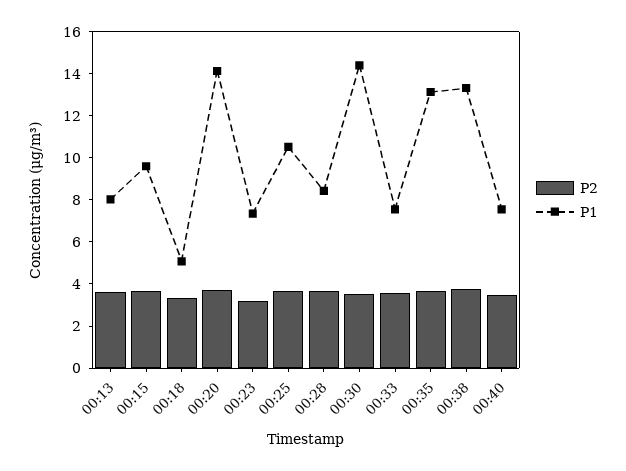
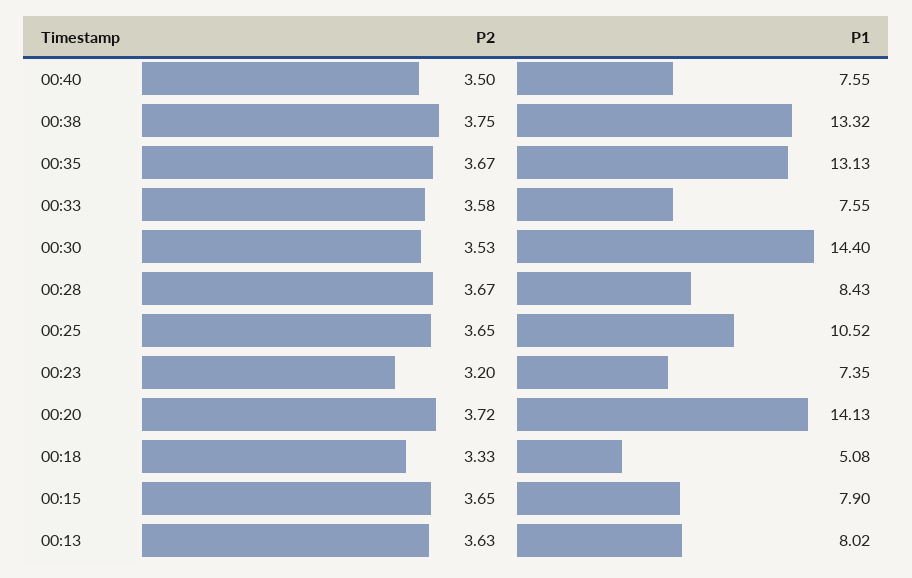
P1, 00:15: 9.5 -> 7.9

